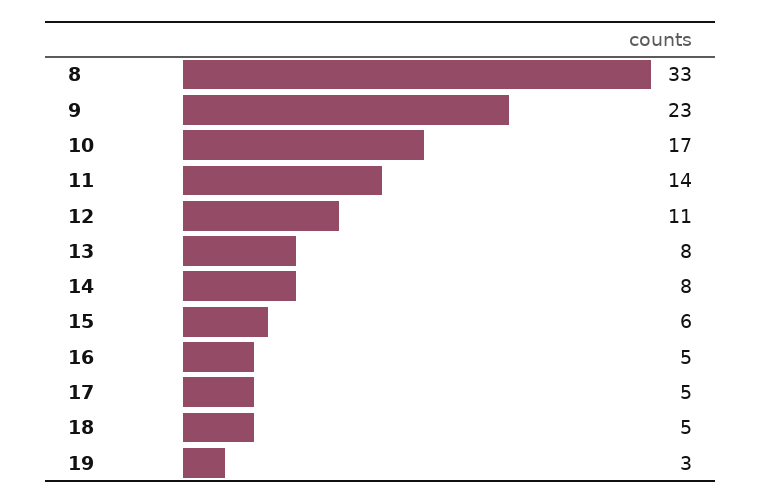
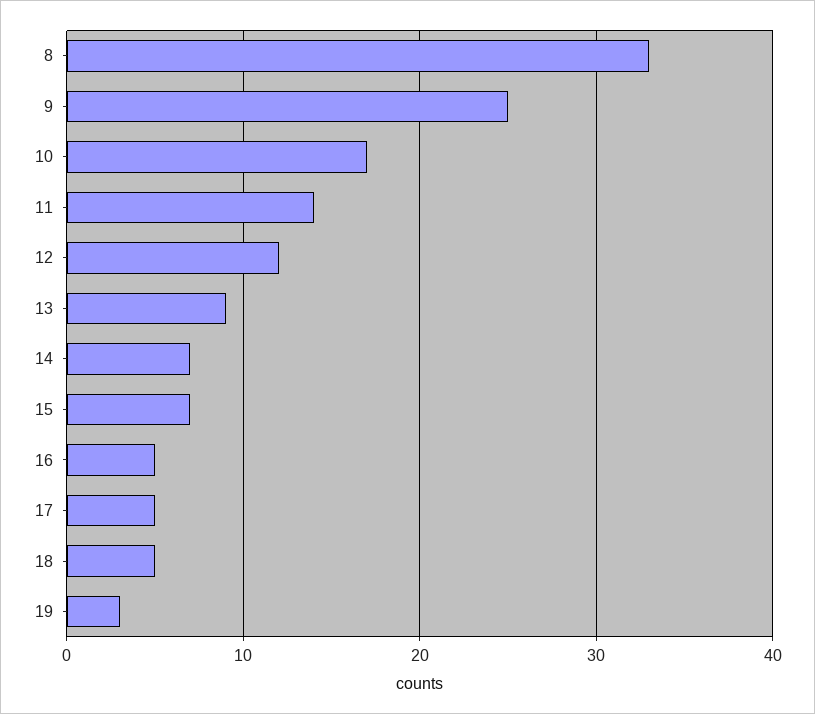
9: 23 -> 25
12: 11 -> 12
13: 8 -> 9
14: 8 -> 7
15: 6 -> 7

